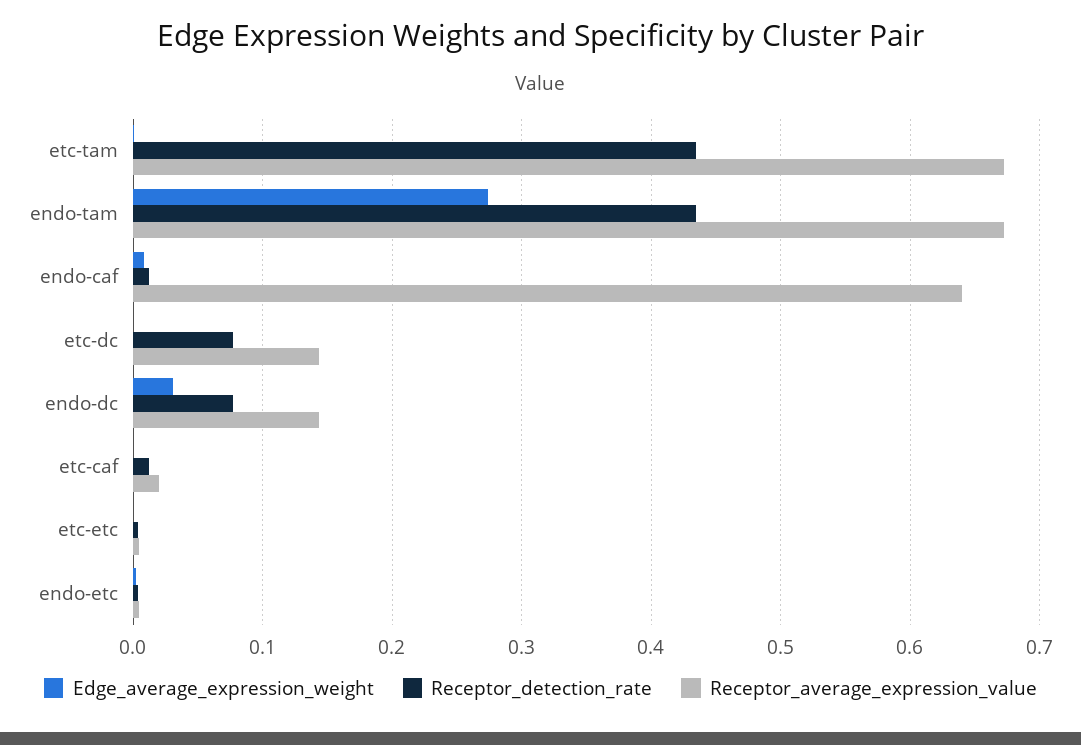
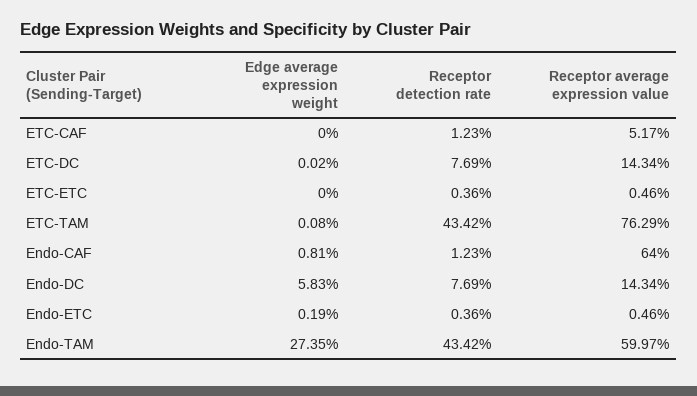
Receptor_average_expression_value, etc-tam: 0.67 -> 0.7629
Receptor_average_expression_value, endo-tam: 0.67 -> 0.5997
Edge_average_expression_weight, endo-dc: 0.03 -> 0.0583
Receptor_average_expression_value, etc-caf: 0.02 -> 0.0517

